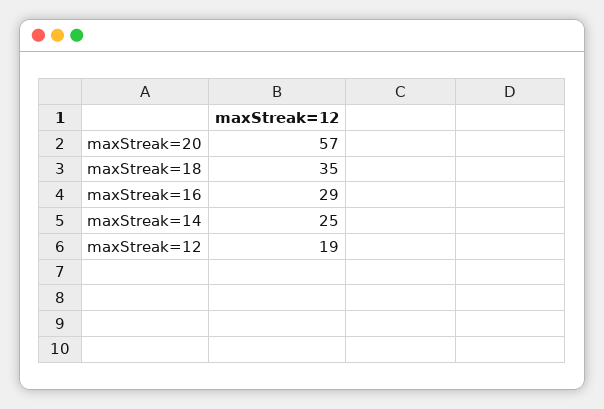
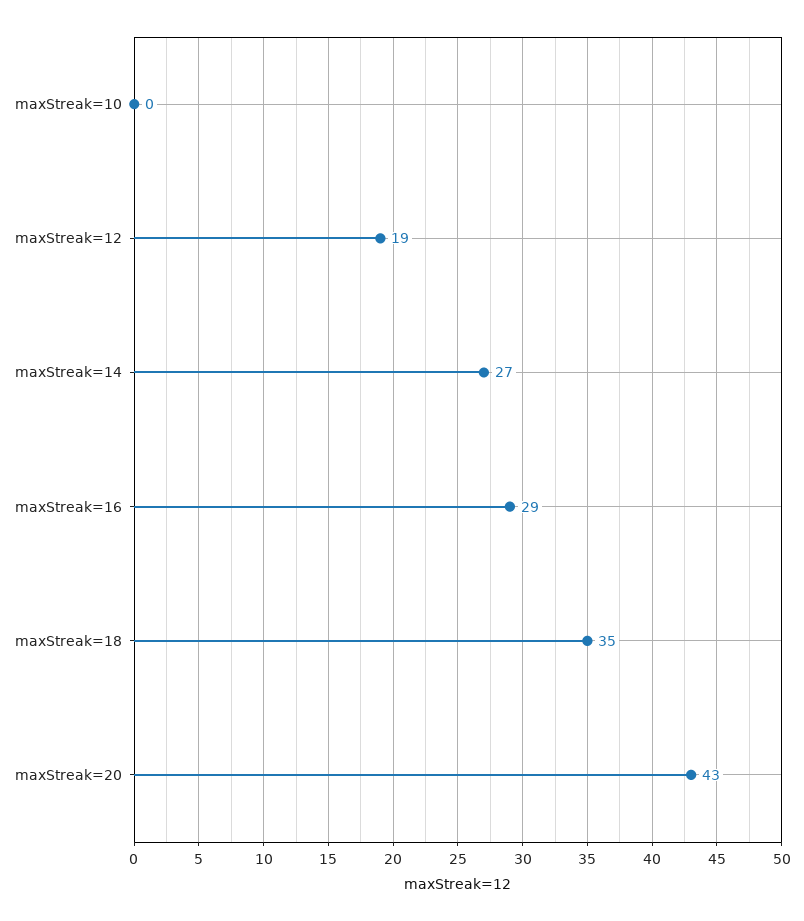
maxStreak=20: 57 -> 43
maxStreak=14: 25 -> 27
maxStreak=10: none -> 0

